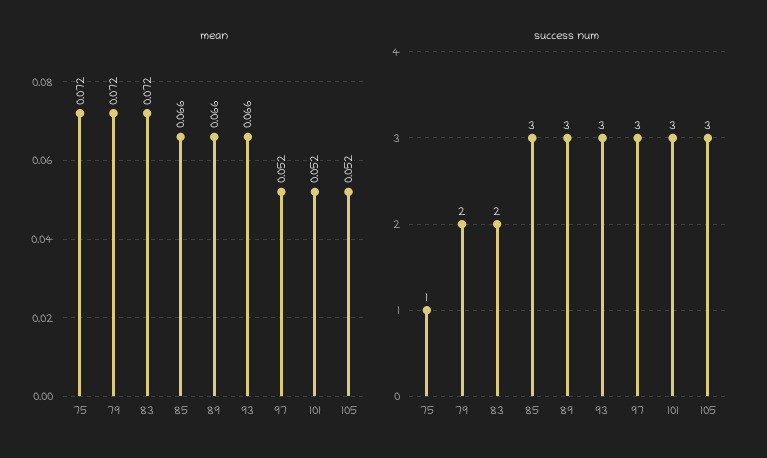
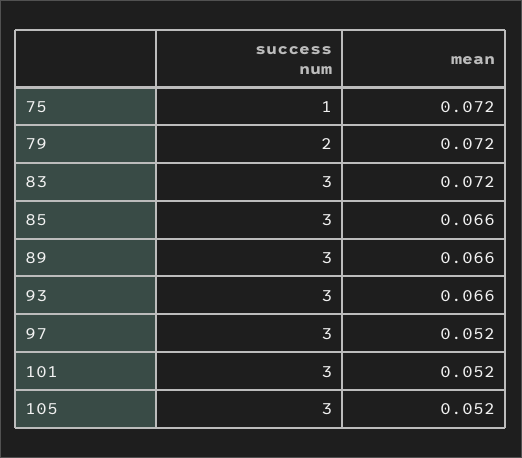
success num, 83: 2 -> 3

